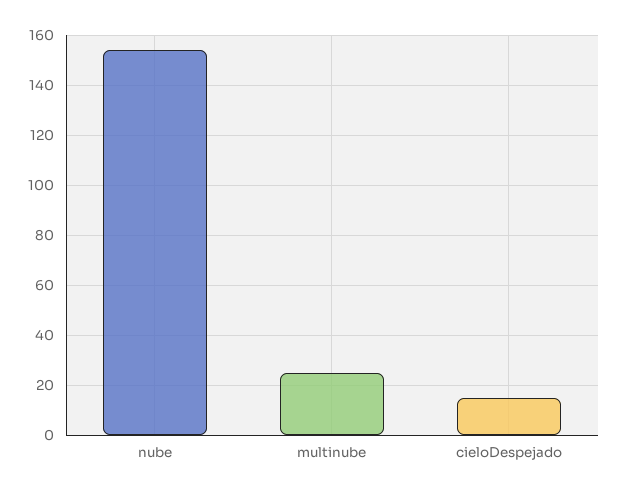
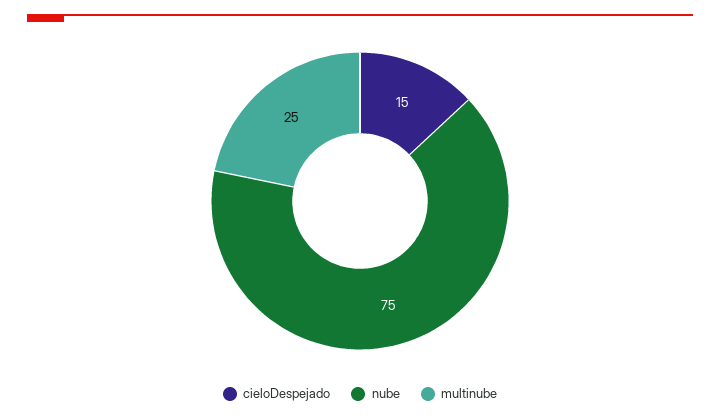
nube: 155 -> 75

